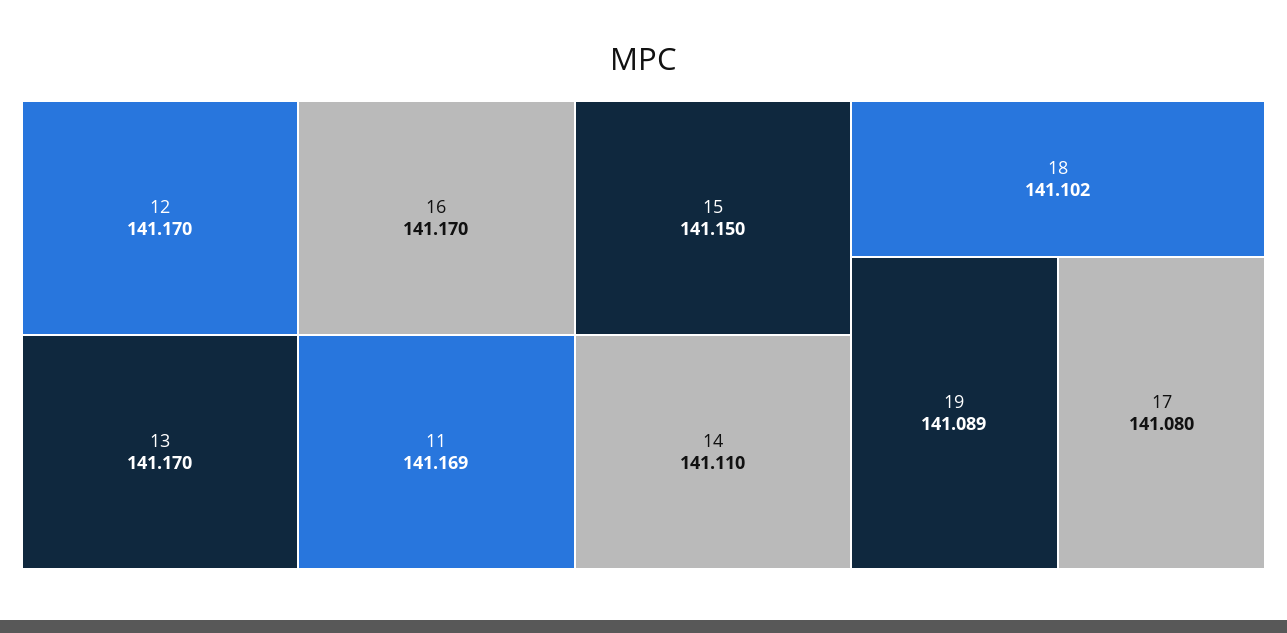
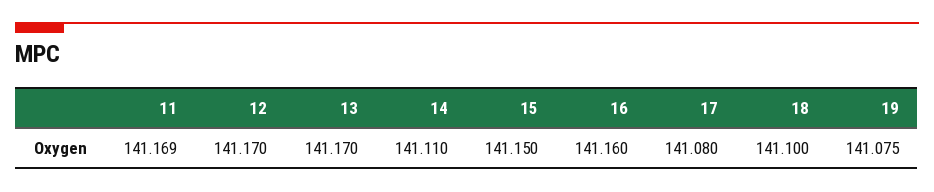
16: 141.17 -> 141.16
18: 141.102 -> 141.1
19: 141.089 -> 141.075

